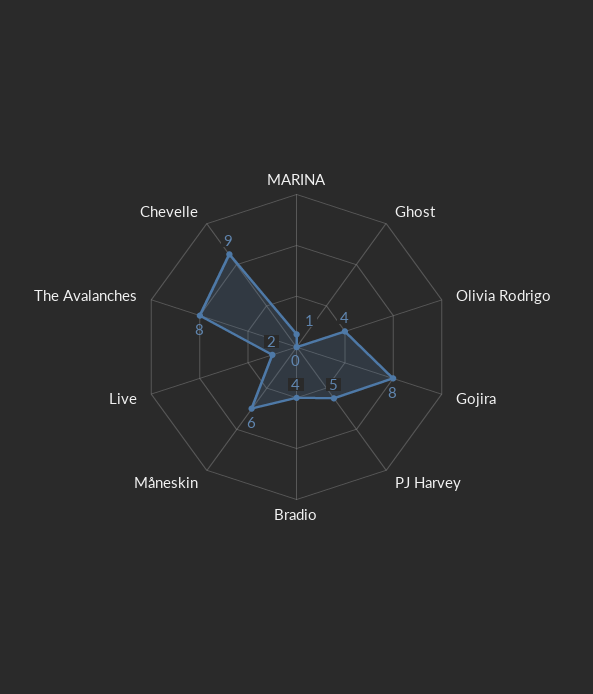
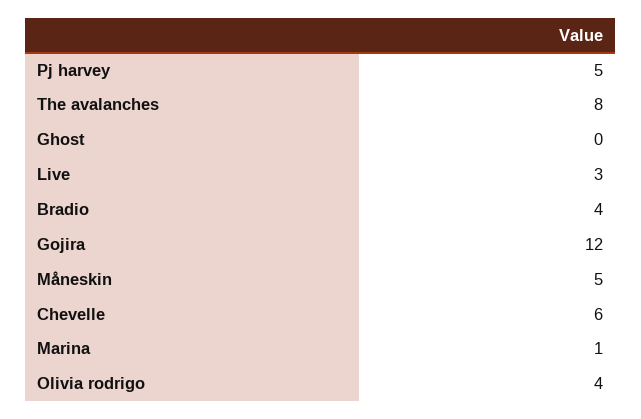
Gojira: 8 -> 12
Måneskin: 6 -> 5
Live: 2 -> 3
Chevelle: 9 -> 6

